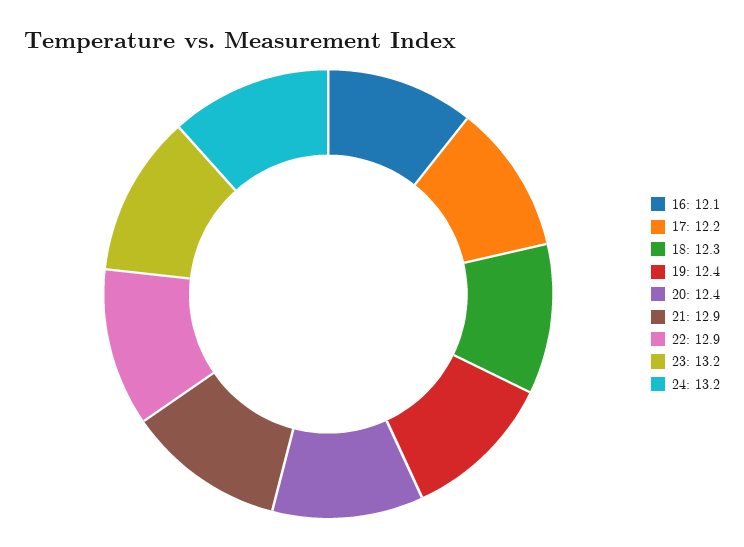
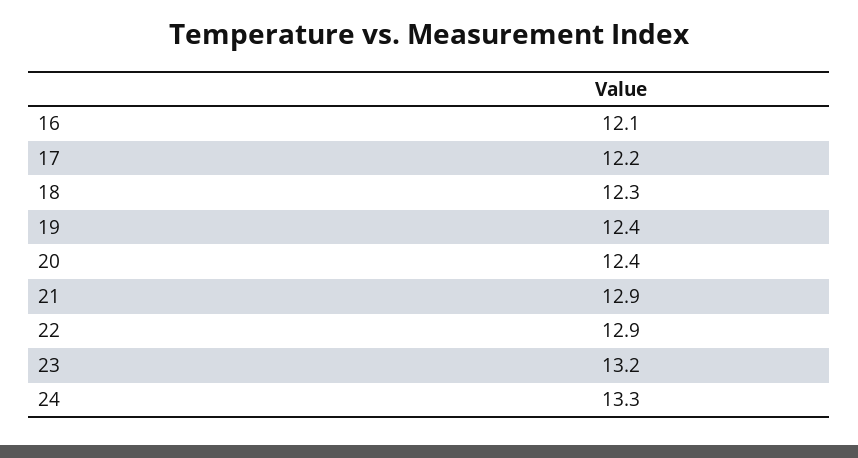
24: 13.2 -> 13.3

